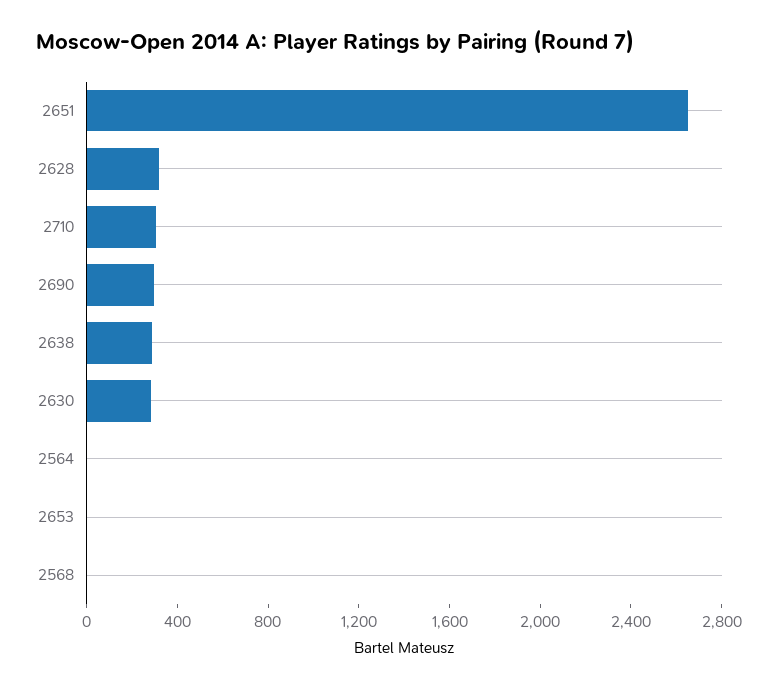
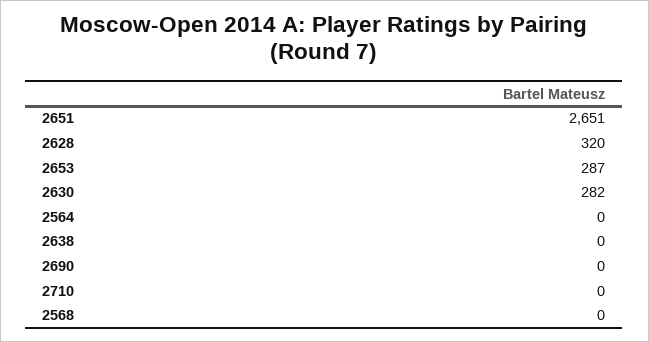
2710: 300 -> 0
2690: 300 -> 0
2638: 300 -> 0
2653: 0 -> 287

